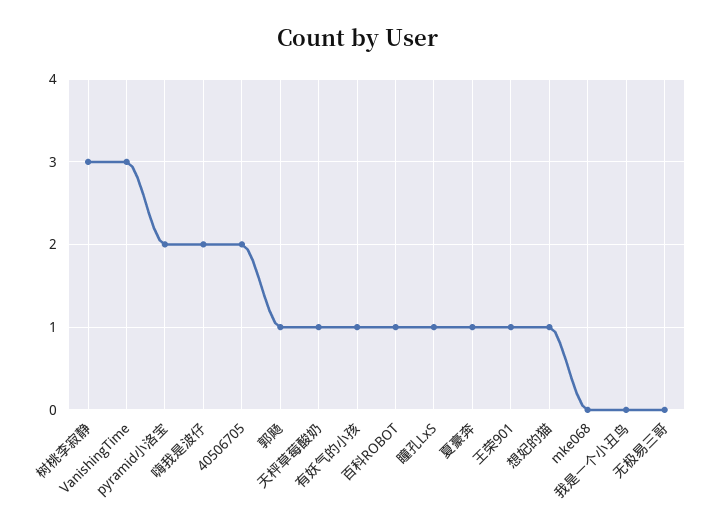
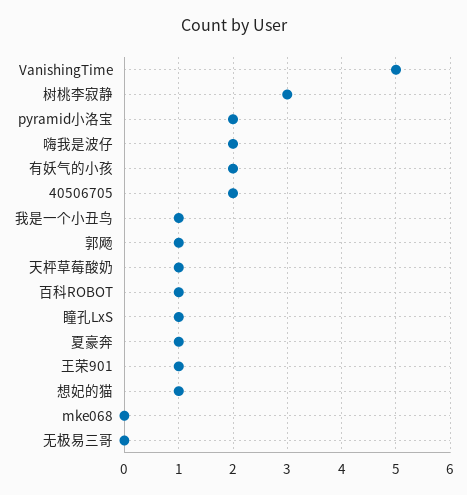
VanishingTime: 3 -> 5
有妖气的小孩: 1 -> 2
我是一个小丑鸟: 0 -> 1

